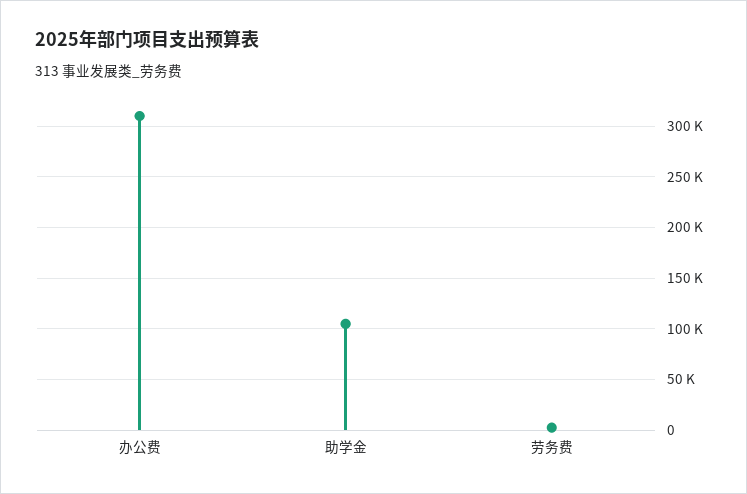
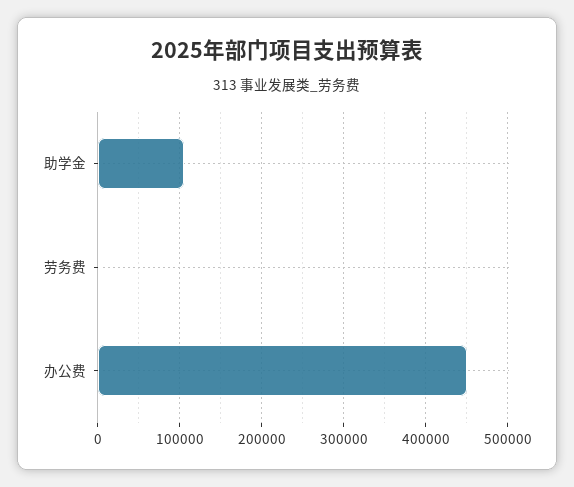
办公费: 310000 -> 450000

